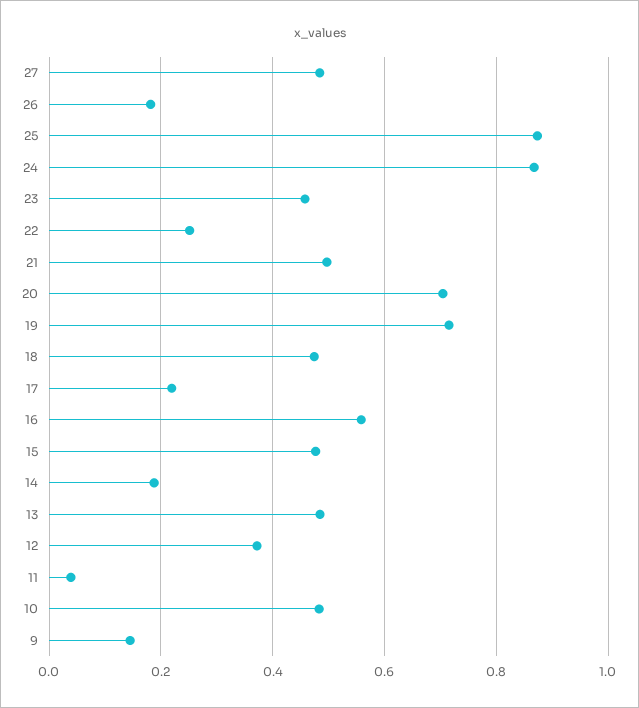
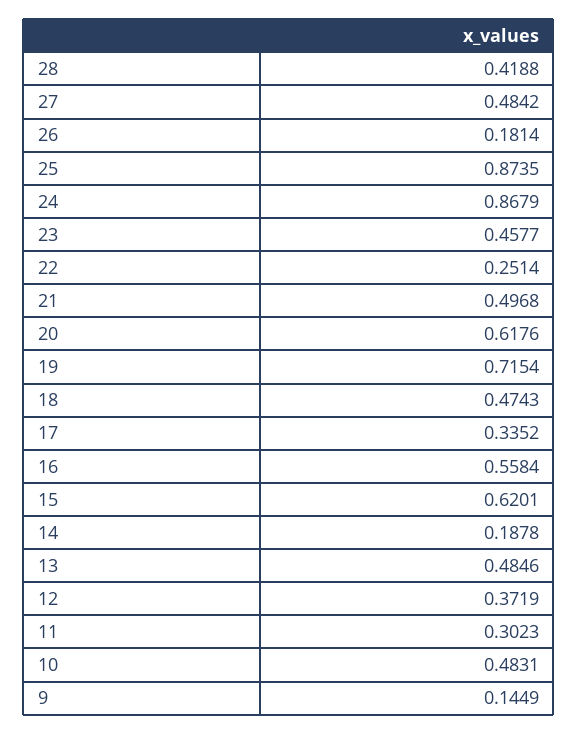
20: 0.7 -> 0.6176
17: 0.22 -> 0.3352
15: 0.48 -> 0.6201
11: 0.04 -> 0.3023
28: none -> 0.4188

